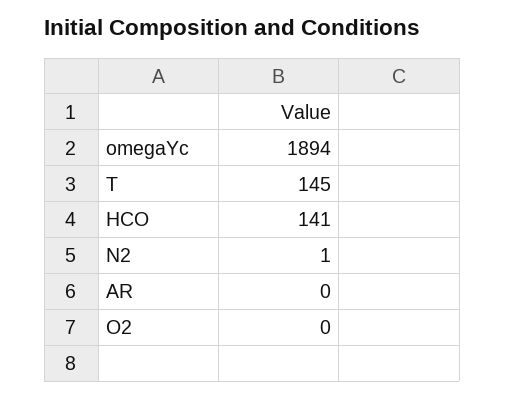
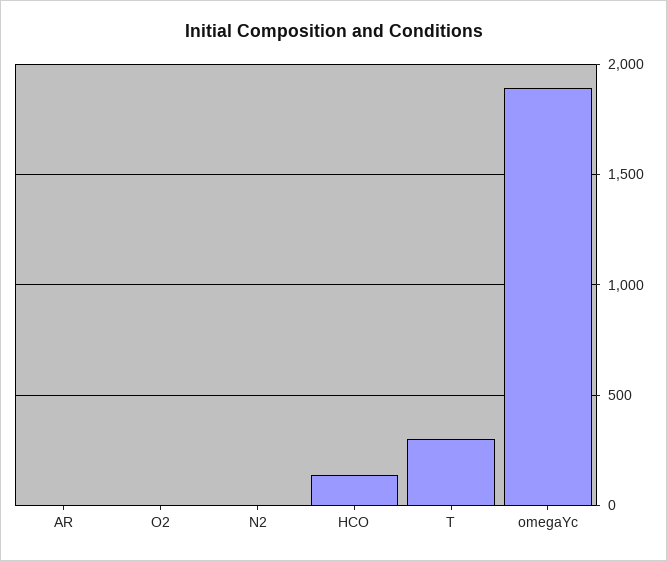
T: 145 -> 300

